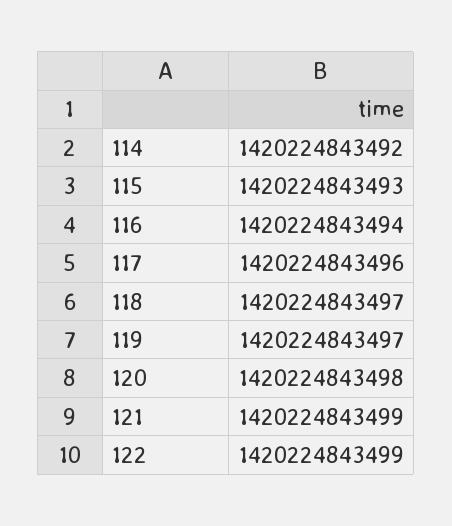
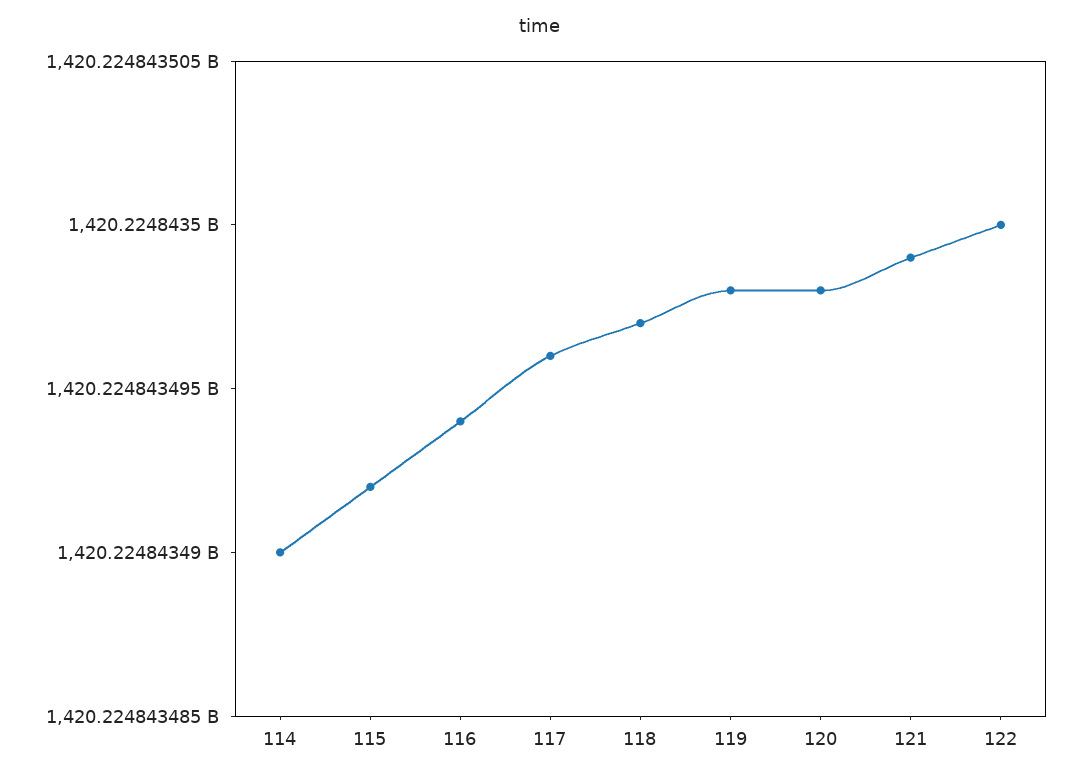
114: 1420224843492 -> 1420224843490
115: 1420224843493 -> 1420224843492
119: 1420224843497 -> 1420224843498
122: 1420224843499 -> 1420224843500

